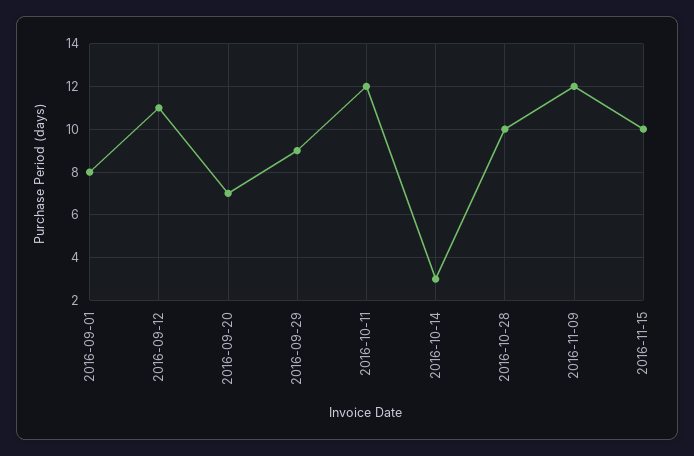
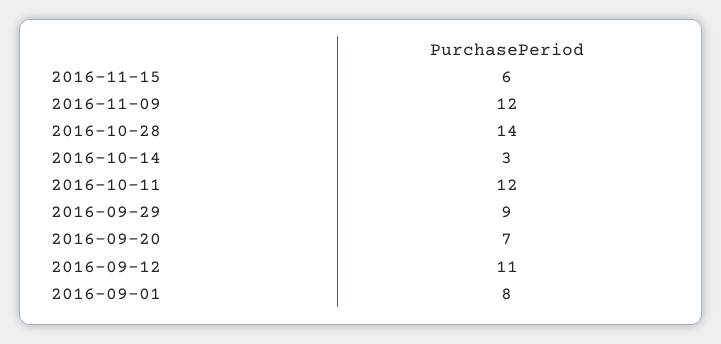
2016-10-28: 10 -> 14
2016-11-15: 10 -> 6

